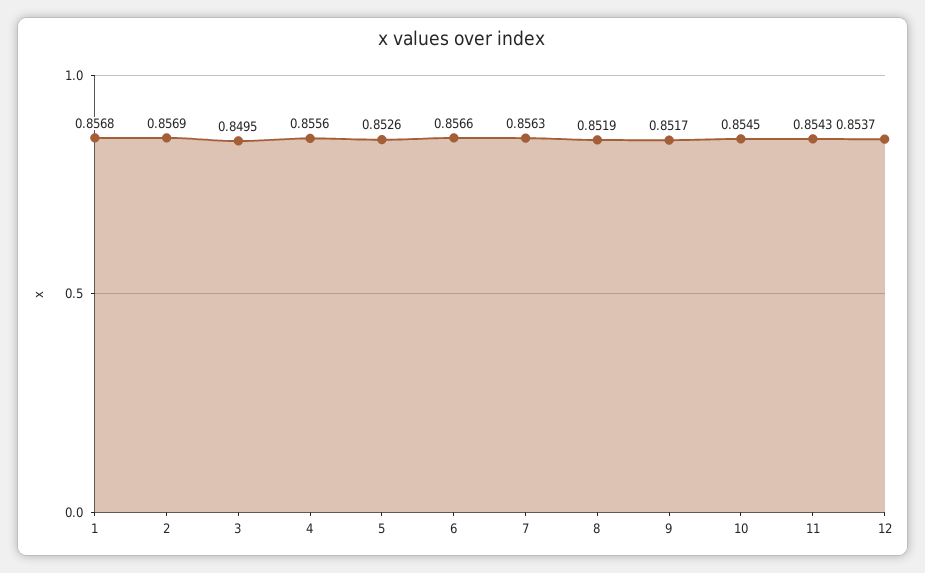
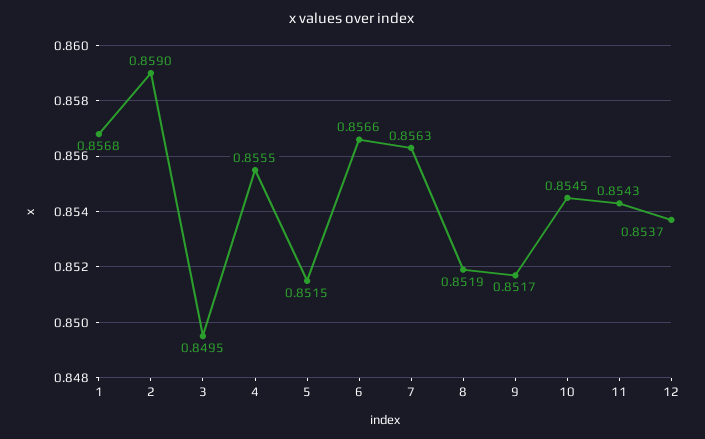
2: 0.8569 -> 0.859
4: 0.8556 -> 0.8555
5: 0.8526 -> 0.8515

